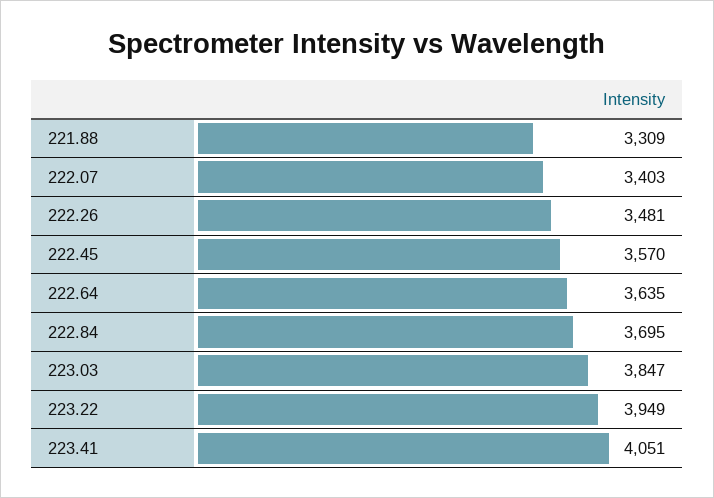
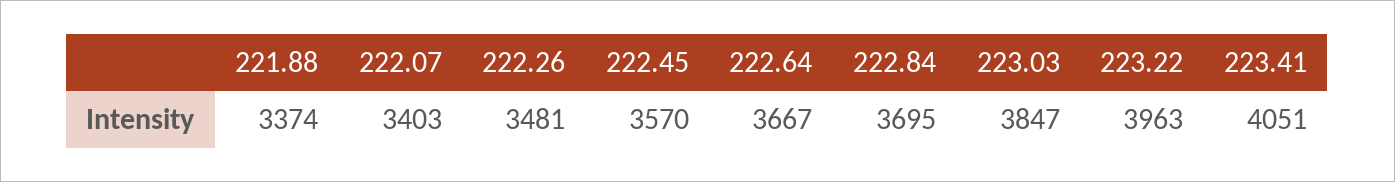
221.88: 3309 -> 3374
222.64: 3635 -> 3667
223.22: 3949 -> 3963

